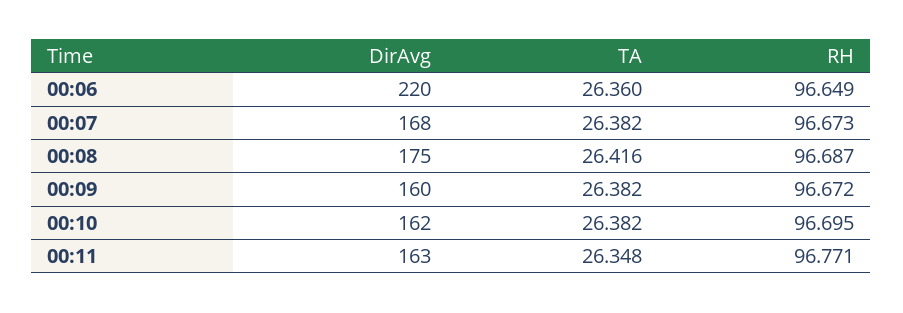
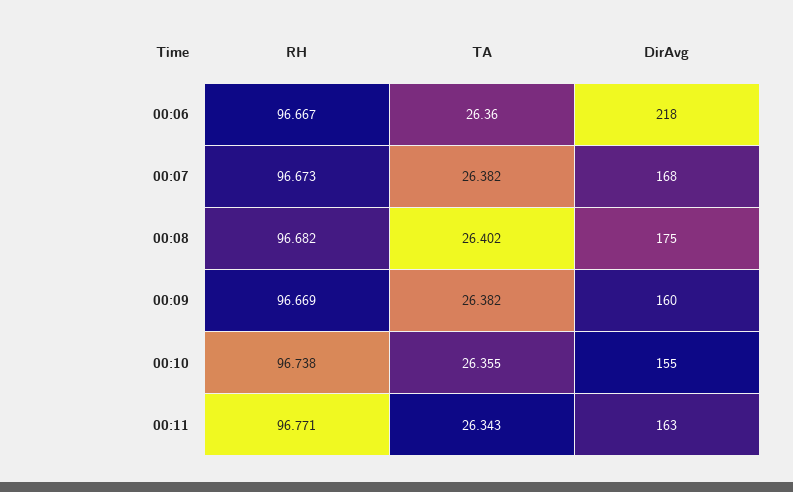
DirAvg, 00:06: 220 -> 218
RH, 00:06: 96.649 -> 96.667
TA, 00:08: 26.416 -> 26.402
RH, 00:08: 96.687 -> 96.682
RH, 00:09: 96.672 -> 96.669
DirAvg, 00:10: 162 -> 155
TA, 00:10: 26.382 -> 26.355
RH, 00:10: 96.695 -> 96.738
TA, 00:11: 26.348 -> 26.343

